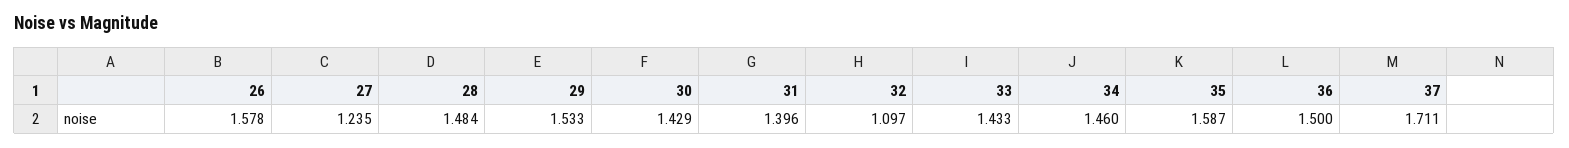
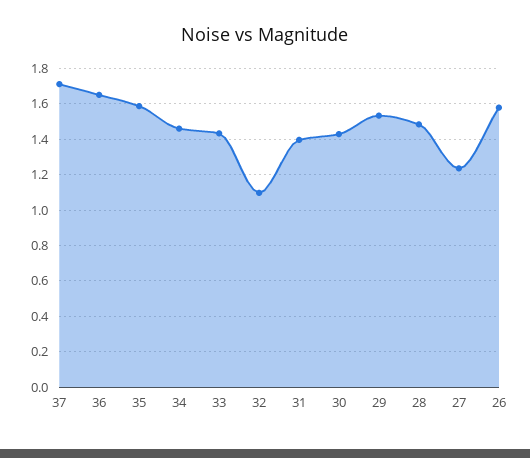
36: 1.5 -> 1.65

